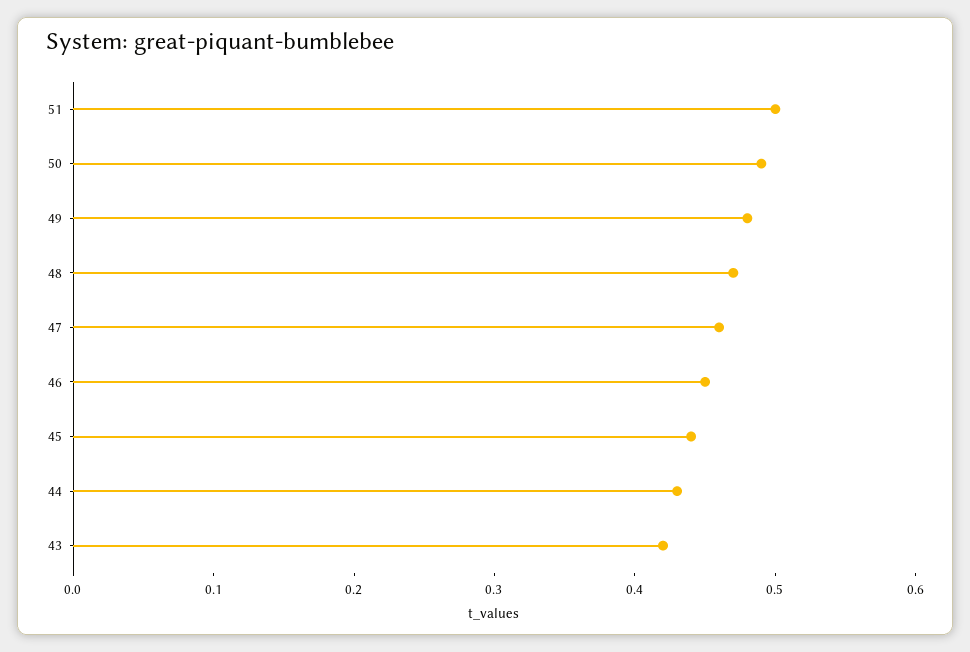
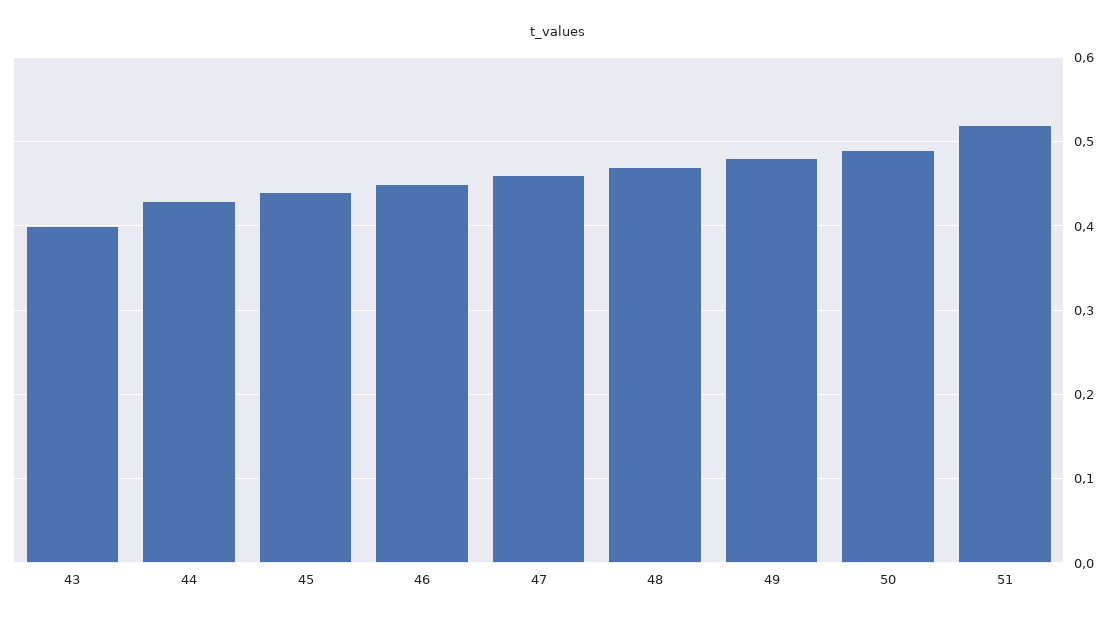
51: 0.5 -> 0.52
43: 0.42 -> 0.4

